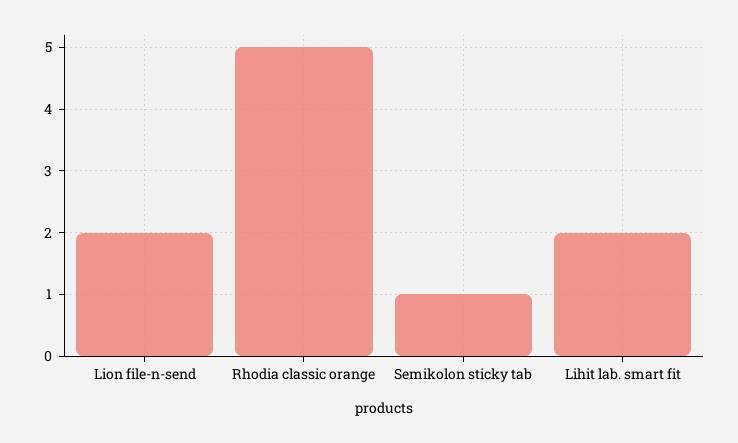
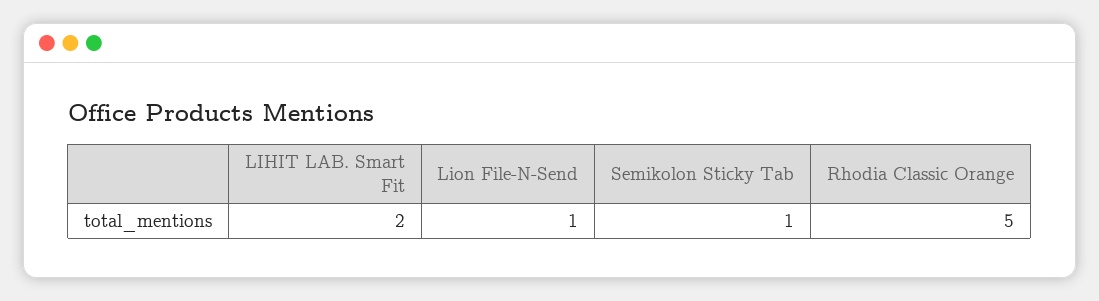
Lion file-n-send: 2 -> 1

